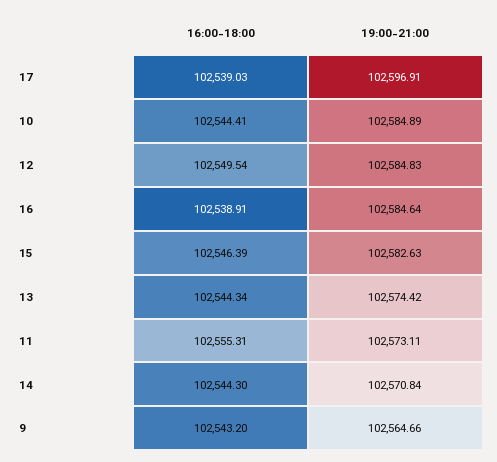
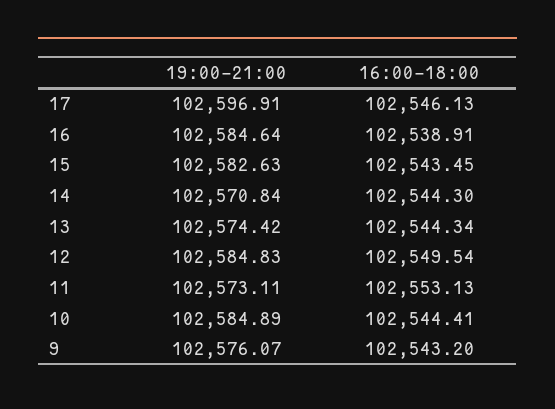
16:00-18:00, 17: 102539.03 -> 102546.13
16:00-18:00, 15: 102546.39 -> 102543.45
16:00-18:00, 11: 102555.31 -> 102553.13
19:00-21:00, 9: 102564.66 -> 102576.07

